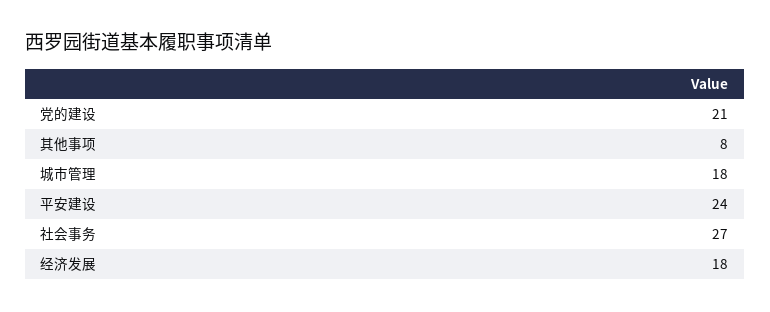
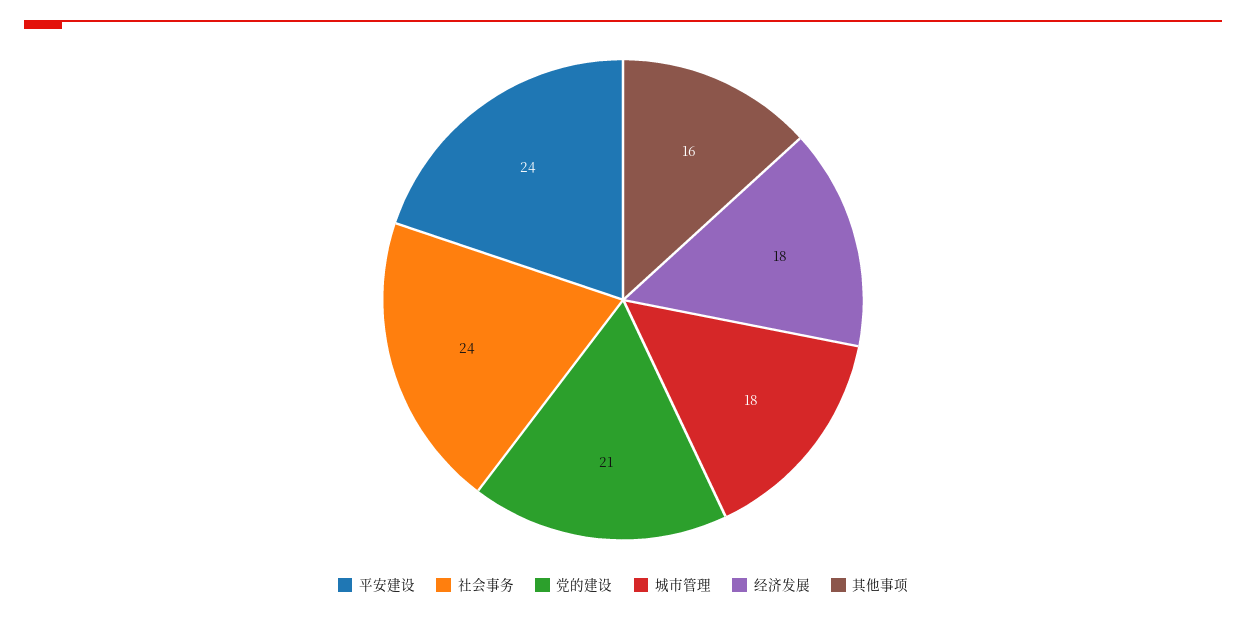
其他事项: 8 -> 16
社会事务: 27 -> 24

